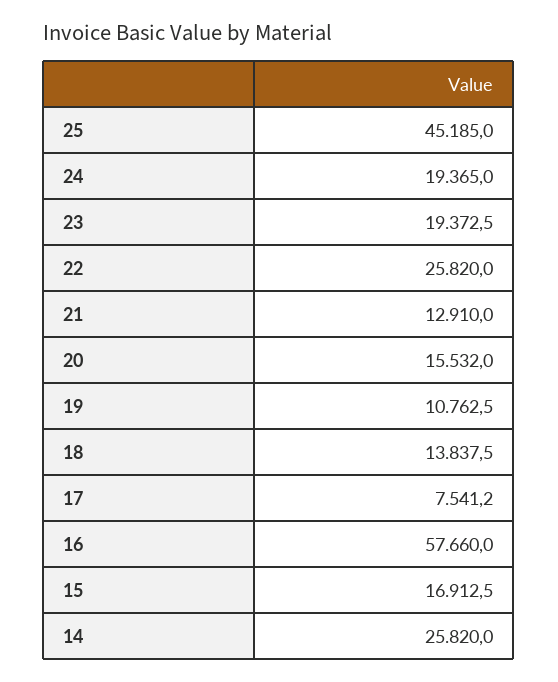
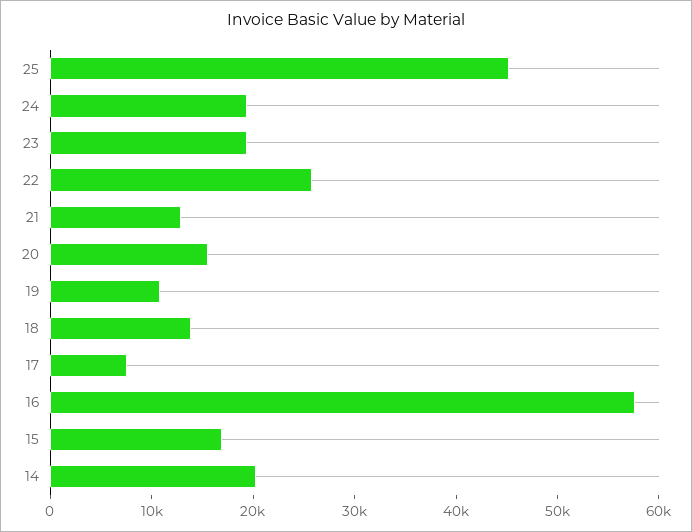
14: 25820 -> 20000

